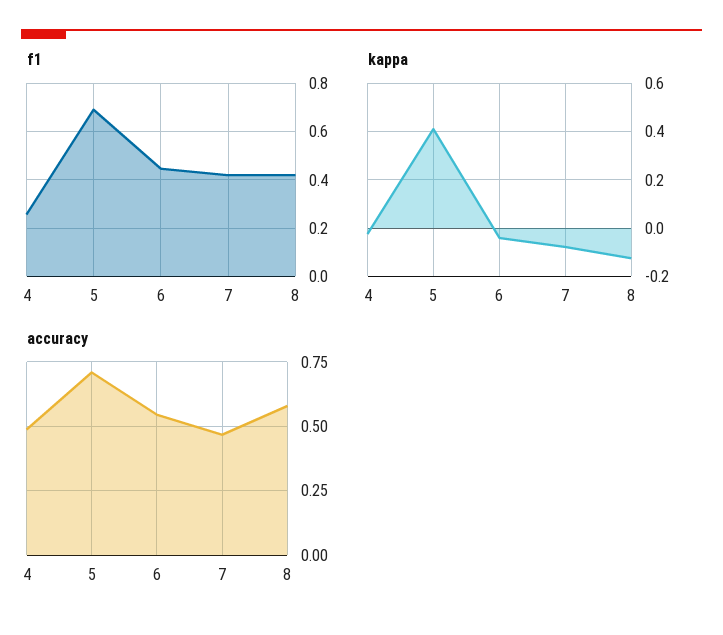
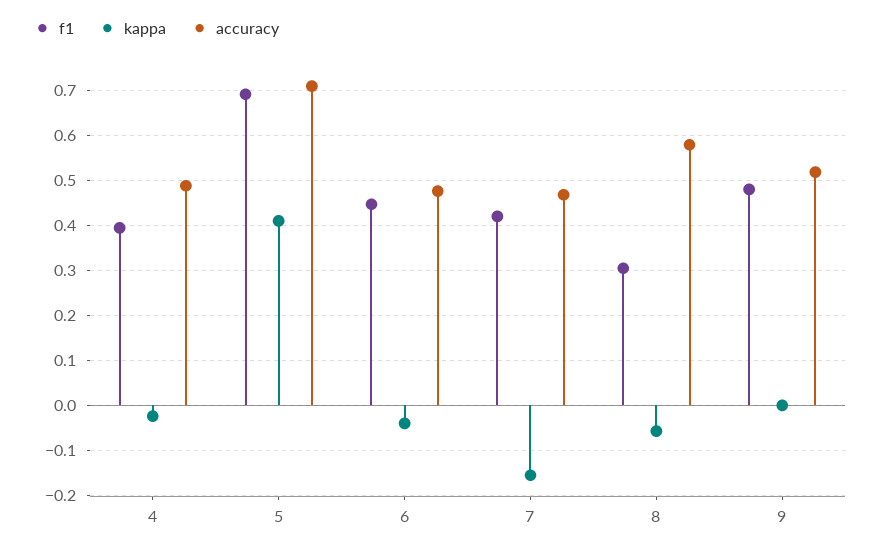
f1, 4: 0.25 -> 0.4
f1, 8: 0.425 -> 0.3
kappa, 7: -0.075 -> -0.16
kappa, 8: -0.125 -> -0.06
accuracy, 6: 0.55 -> 0.48
f1, 9: none -> 0.48
kappa, 9: none -> 0
accuracy, 9: none -> 0.52

